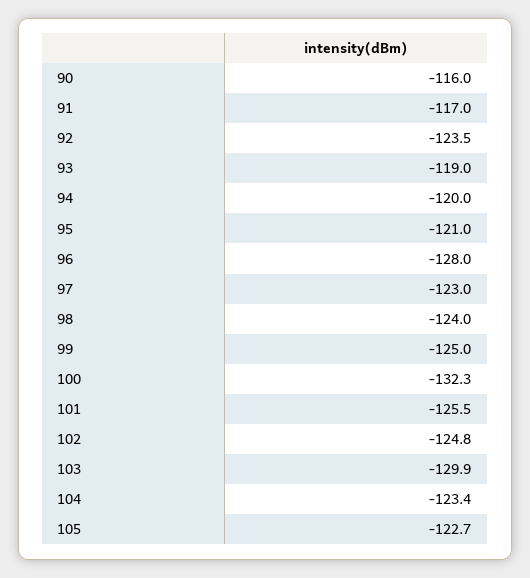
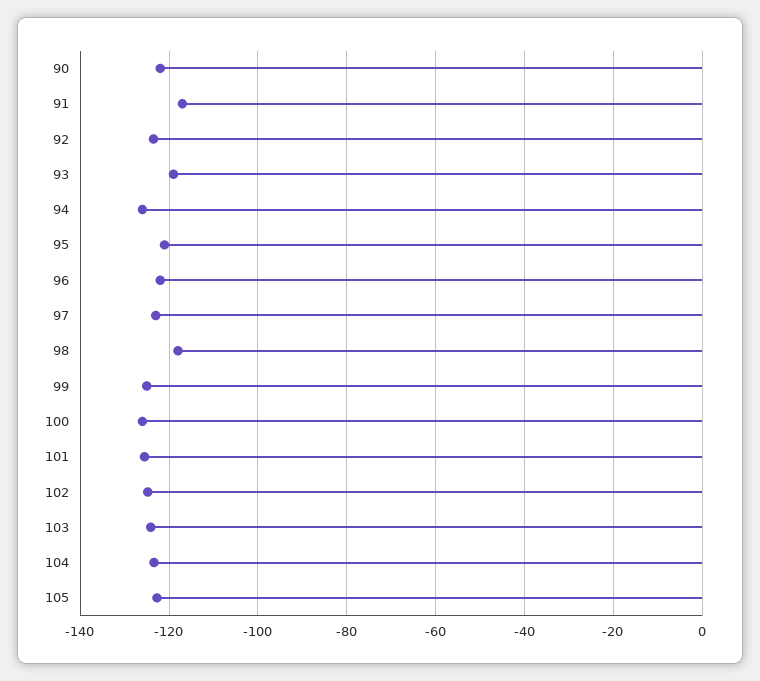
90: -116 -> -122
94: -120 -> -126
96: -128 -> -122
98: -124 -> -118
100: -132.3 -> -126
103: -129.9 -> -124

